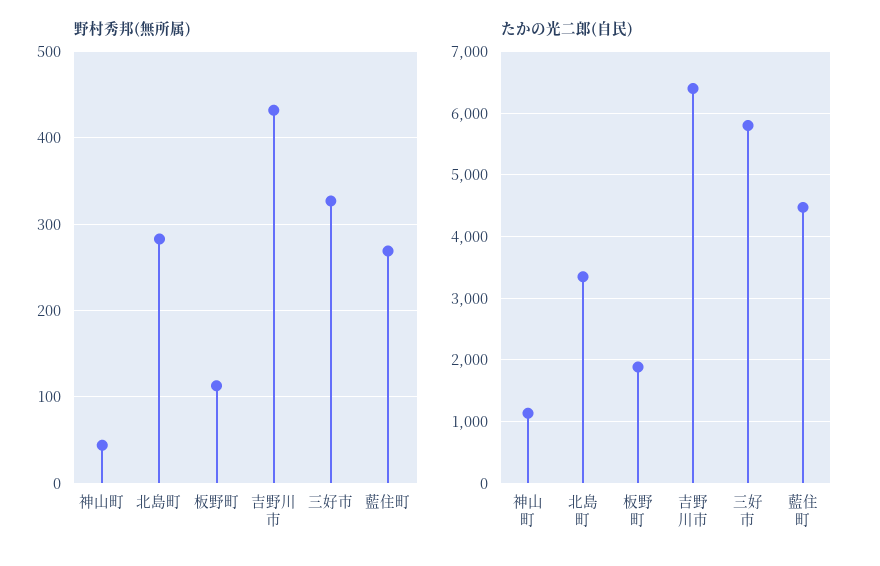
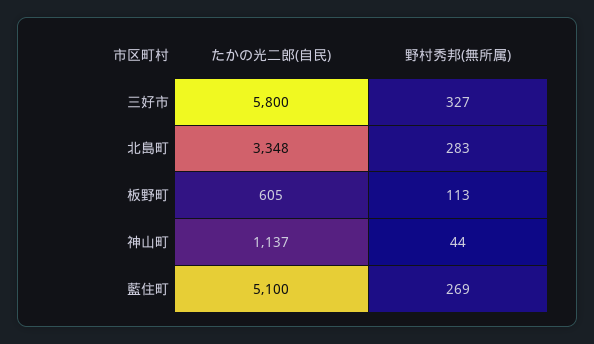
野村秀邦(無所属), 吉野川市: 430 -> none
たかの光二郎(自民), 板野町: 1900 -> 605
たかの光二郎(自民), 吉野川市: 6400 -> none
たかの光二郎(自民), 藍住町: 4500 -> 5100

